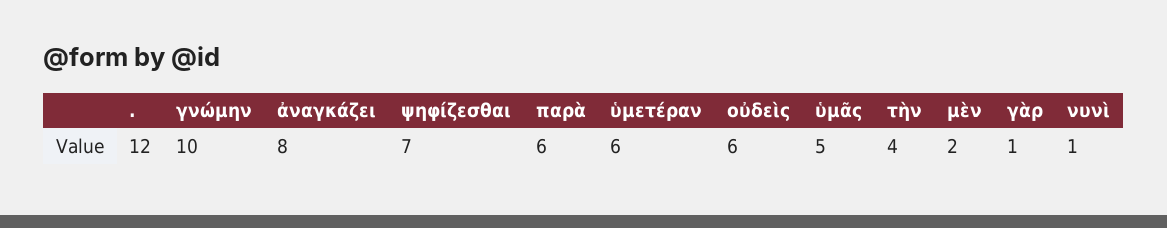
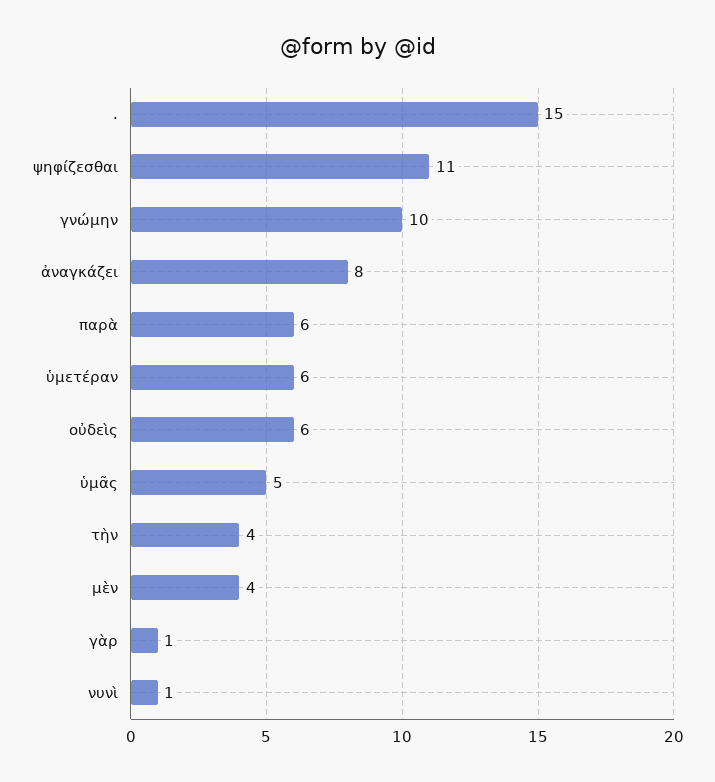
.: 12 -> 15
ψηφίζεσθαι: 7 -> 11
μὲν: 2 -> 4

